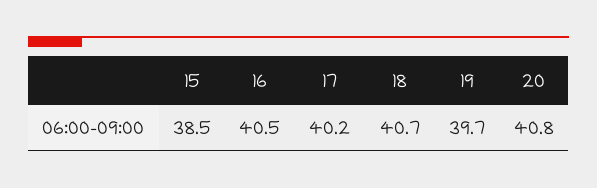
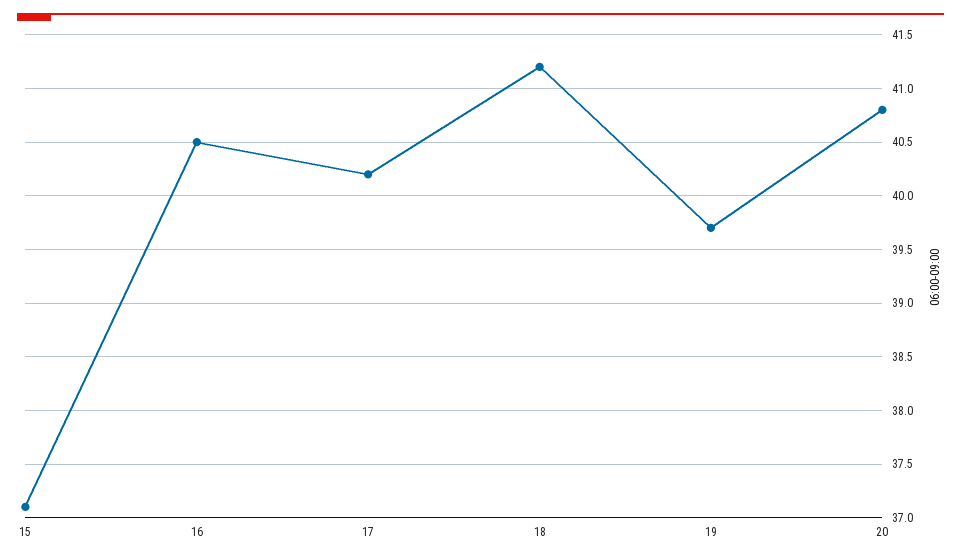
15: 38.5 -> 37.1
18: 40.7 -> 41.2

